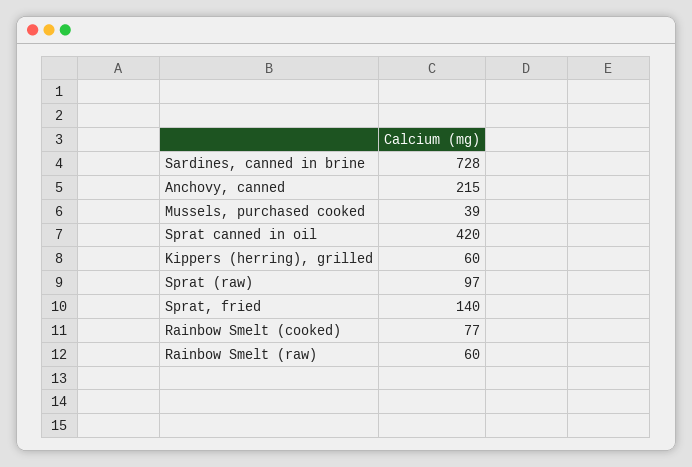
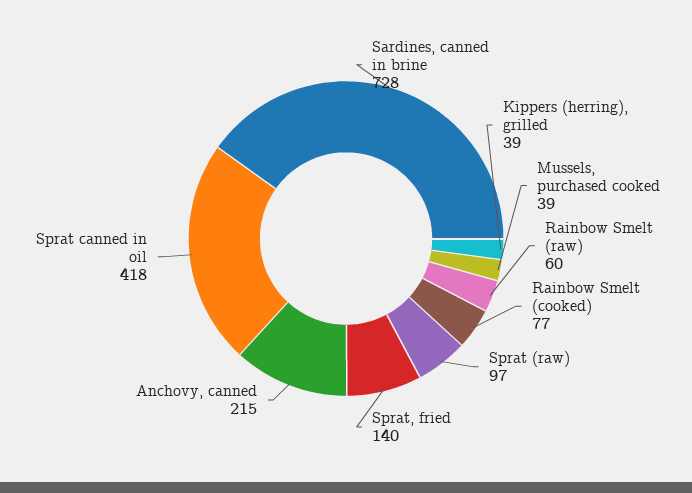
Sprat canned in oil: 420 -> 418
Kippers (herring), grilled: 60 -> 39

